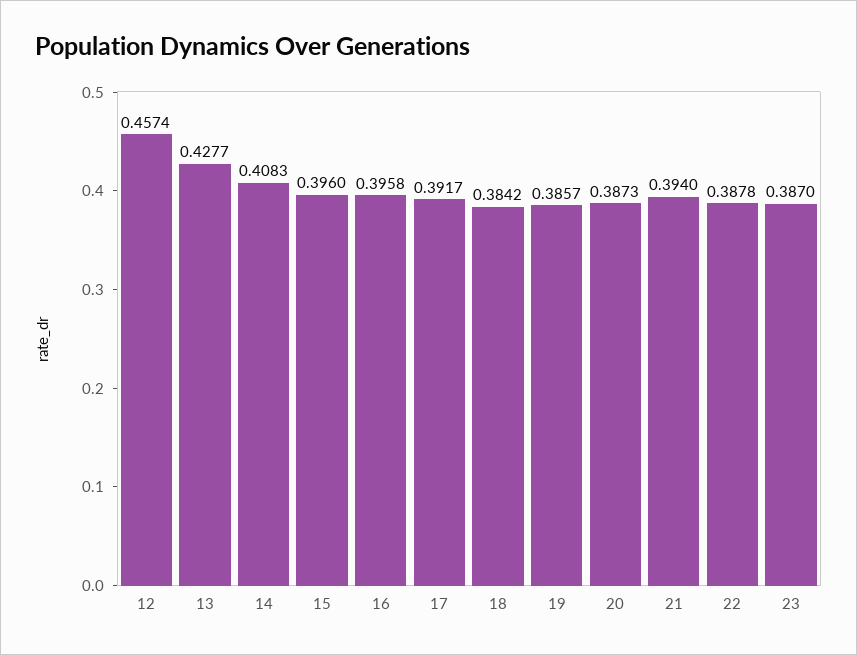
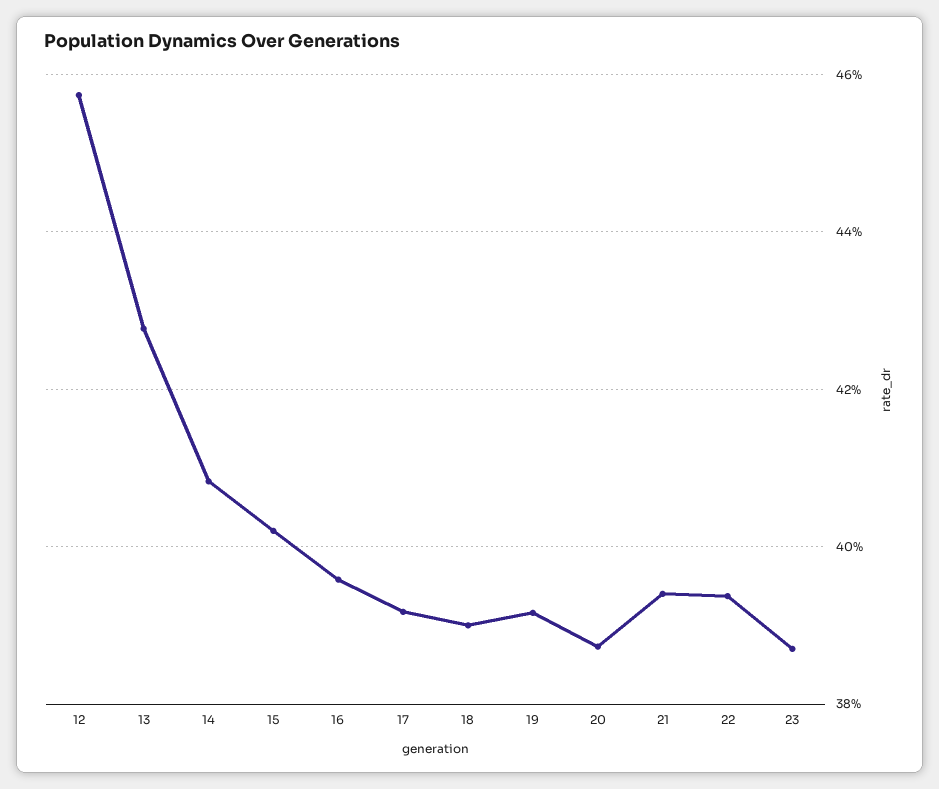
15: 0.396 -> 0.402
18: 0.3842 -> 0.39
19: 0.3857 -> 0.392
22: 0.3878 -> 0.394

